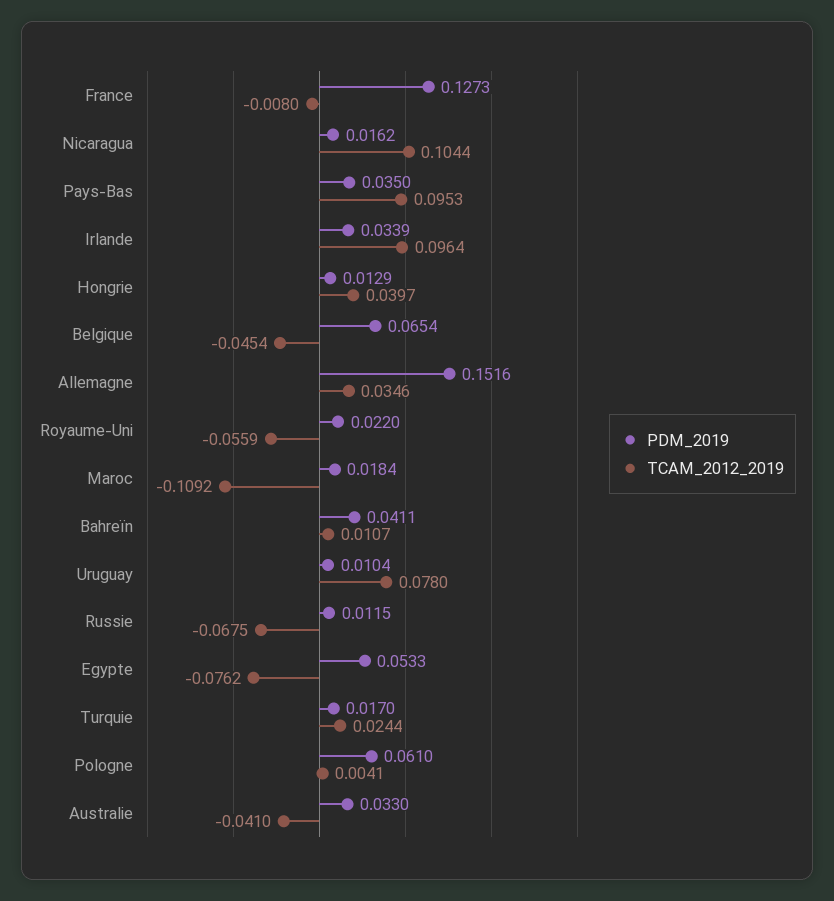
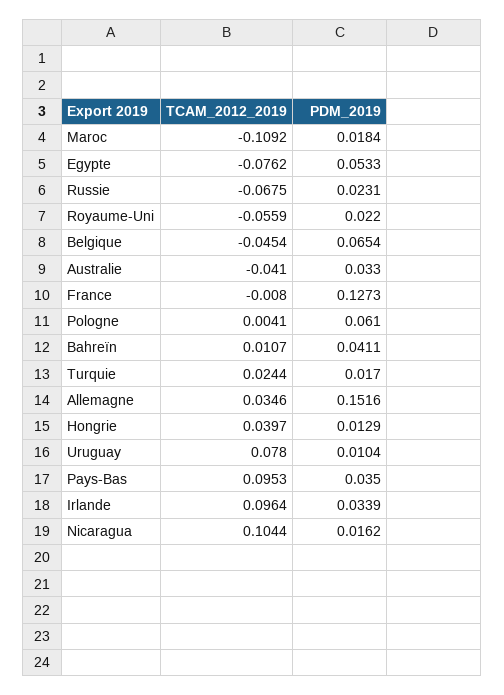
PDM_2019, Russie: 0.0115 -> 0.0231

